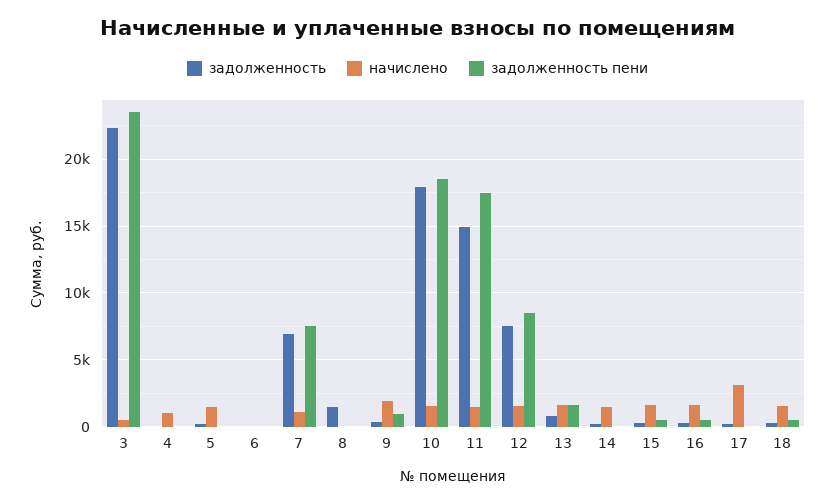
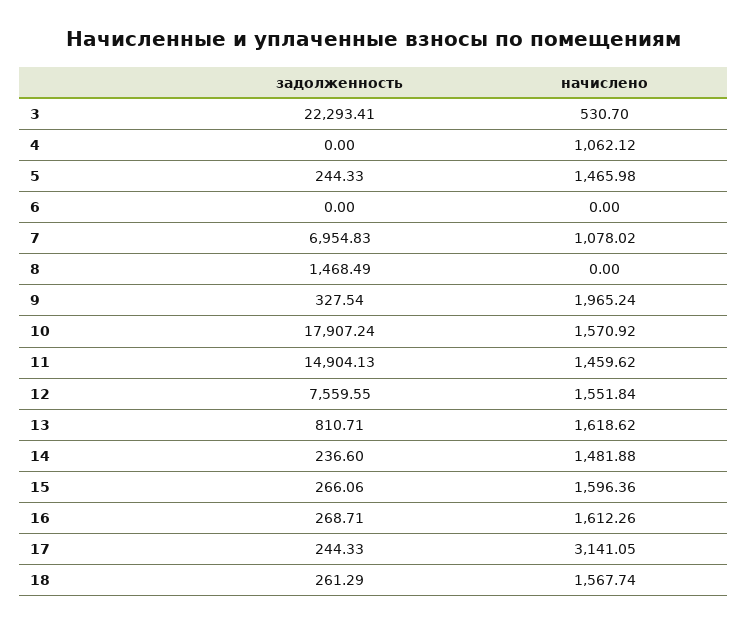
задолженность пени, 3: 23500 -> none
задолженность пени, 4: 0 -> none
задолженность пени, 5: 0 -> none
задолженность пени, 6: 0 -> none
задолженность пени, 7: 7500 -> none
задолженность пени, 8: 0 -> none
задолженность пени, 9: 1000 -> none
задолженность пени, 10: 18500 -> none
задолженность пени, 11: 17500 -> none
задолженность пени, 12: 8500 -> none
задолженность пени, 13: 1500 -> none
задолженность пени, 14: 0 -> none
задолженность пени, 15: 500 -> none
задолженность пени, 16: 500 -> none
задолженность пени, 17: 0 -> none
задолженность пени, 18: 500 -> none

